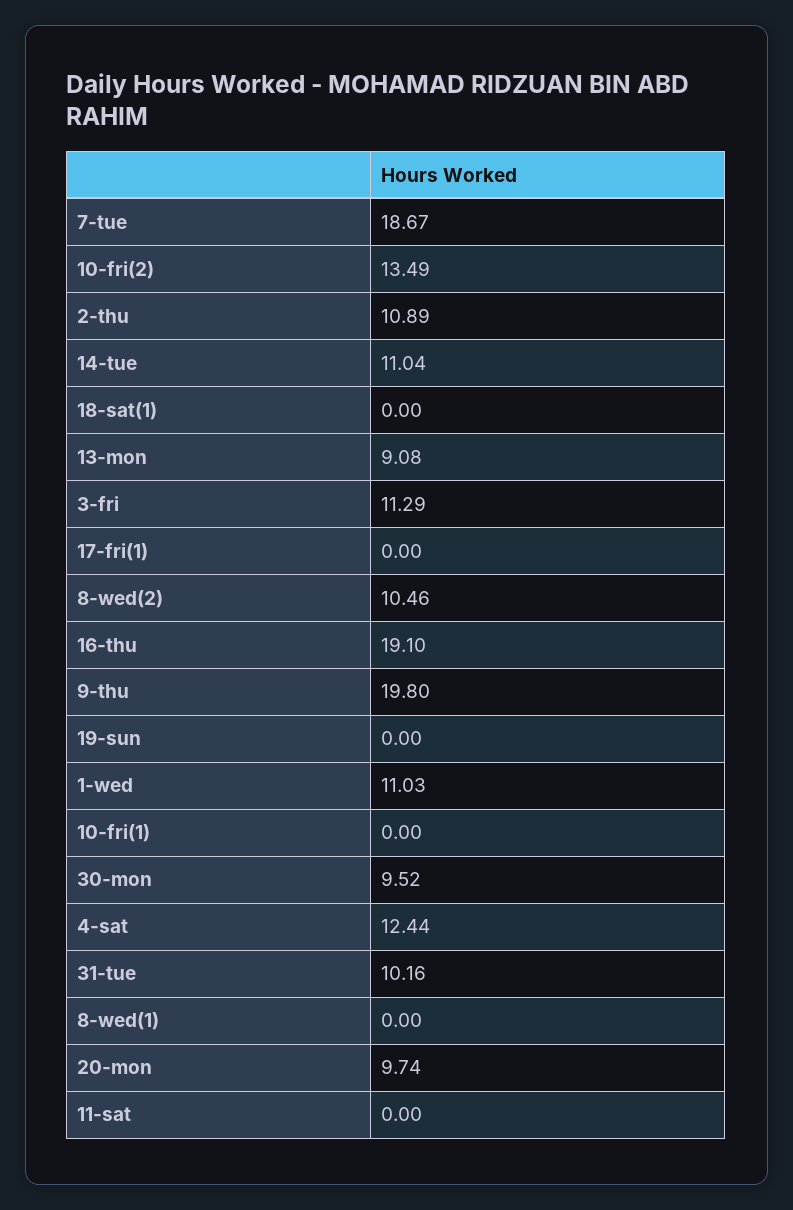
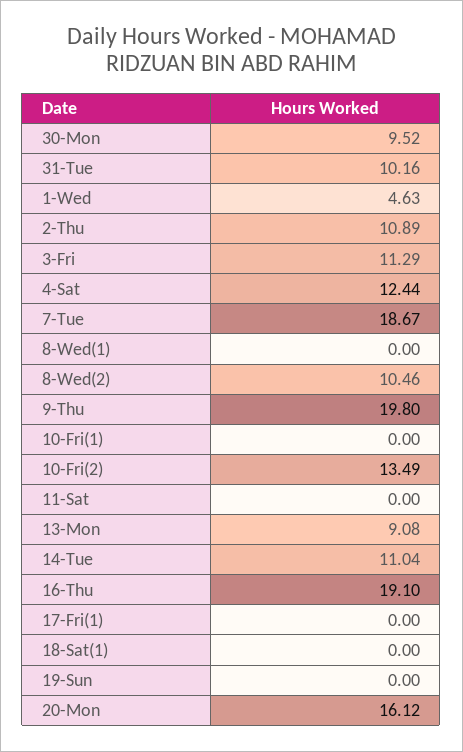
1-wed: 11.03 -> 4.63
20-mon: 9.74 -> 16.12

